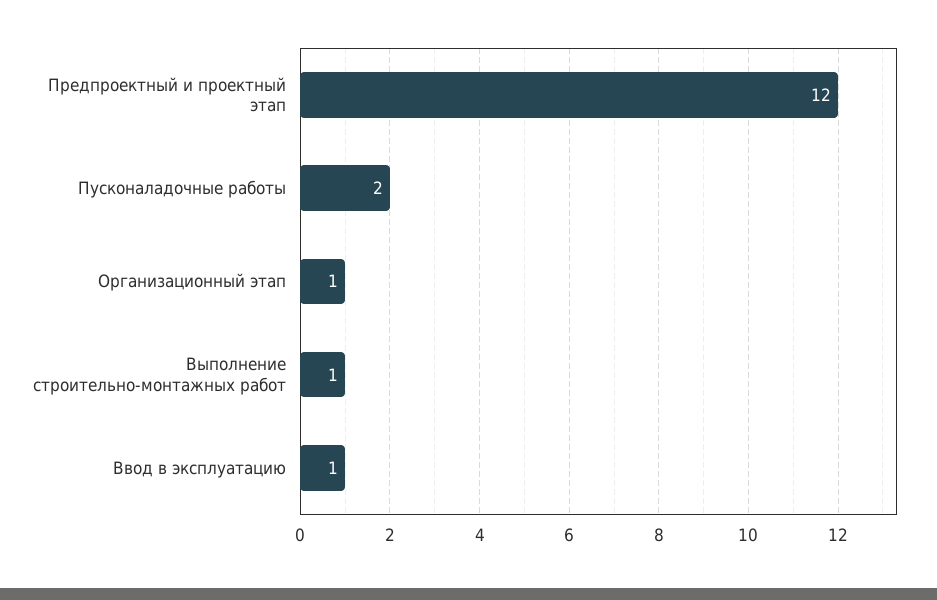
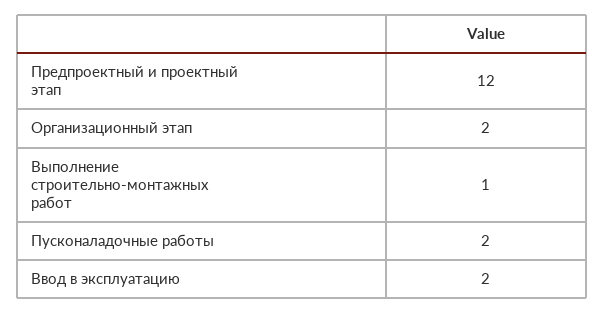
Организационный этап: 1 -> 2
Ввод в эксплуатацию: 1 -> 2

